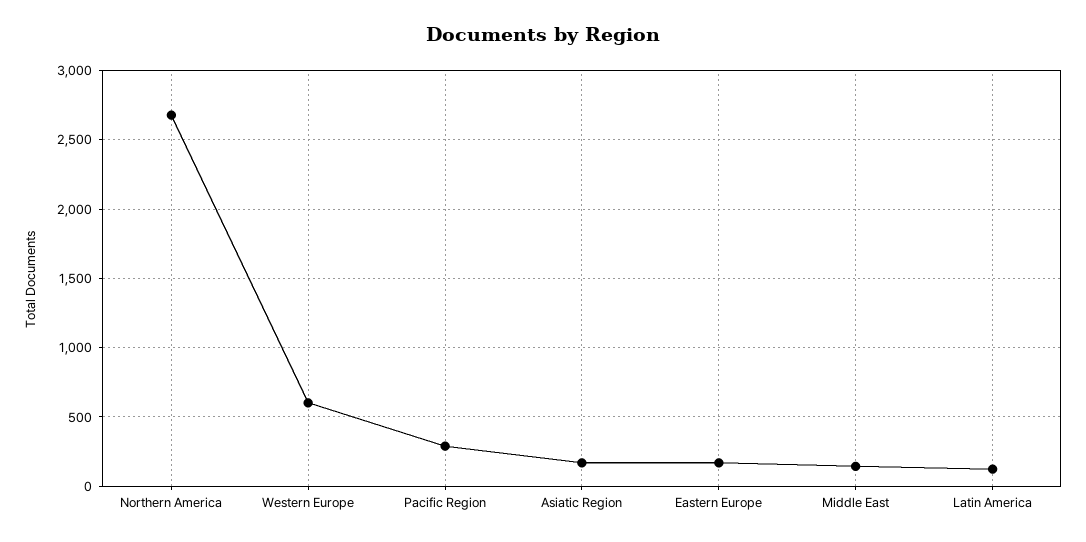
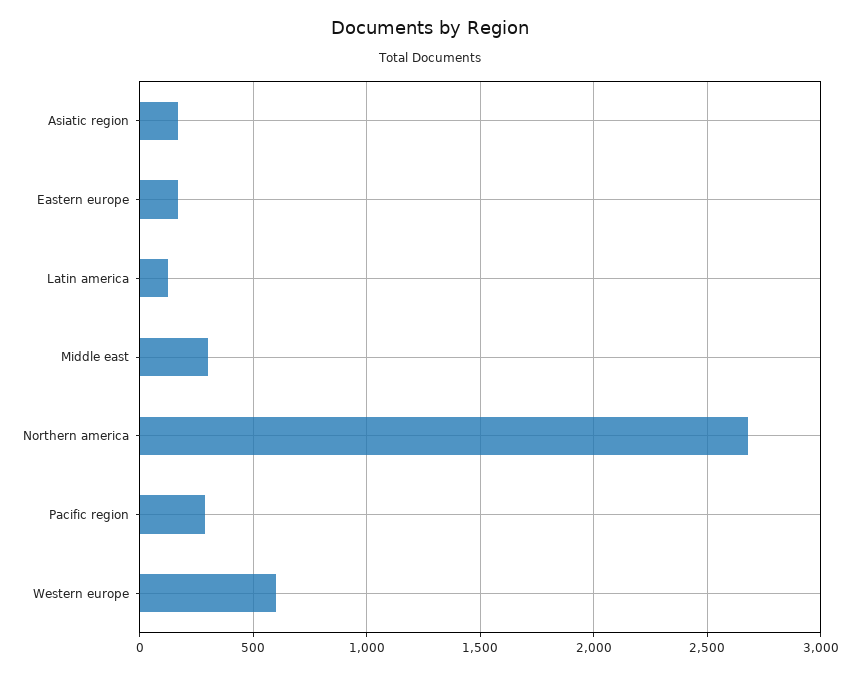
Middle East: 150 -> 300

